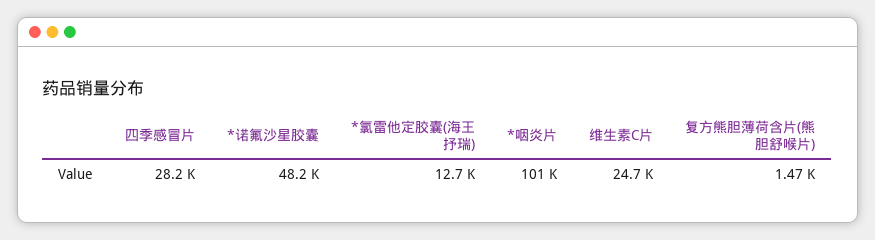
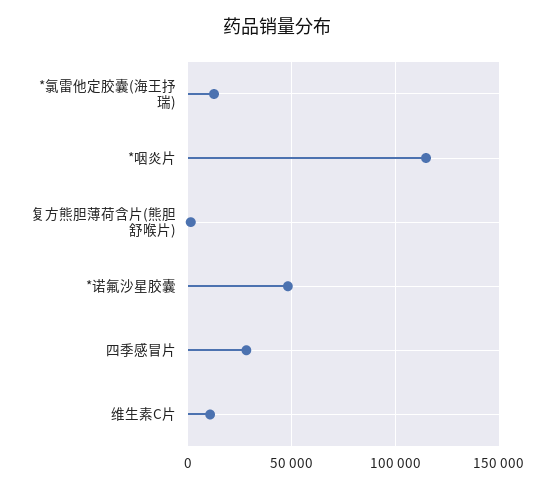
*咽炎片: 101000 -> 115000
维生素C片: 24700 -> 10000

